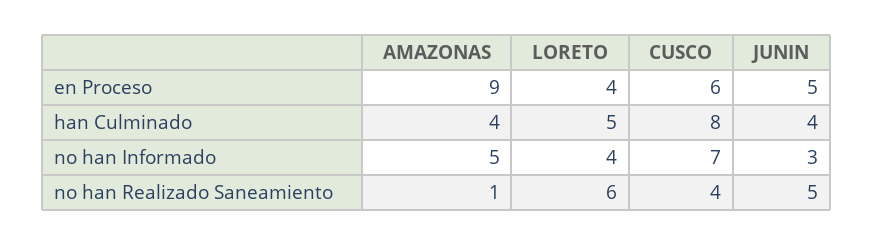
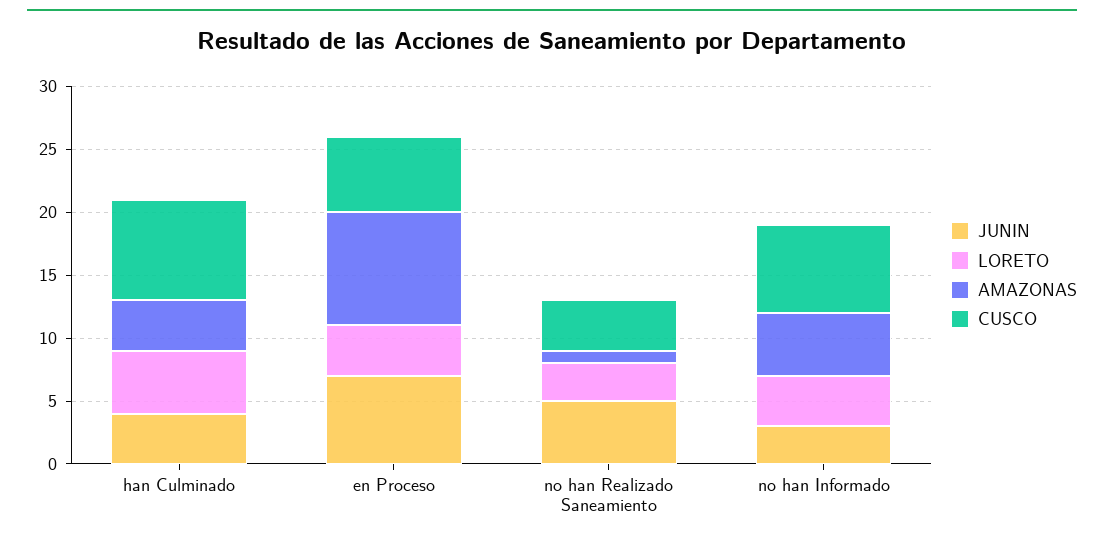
JUNIN, en Proceso: 5 -> 7
LORETO, no han Realizado Saneamiento: 6 -> 3

